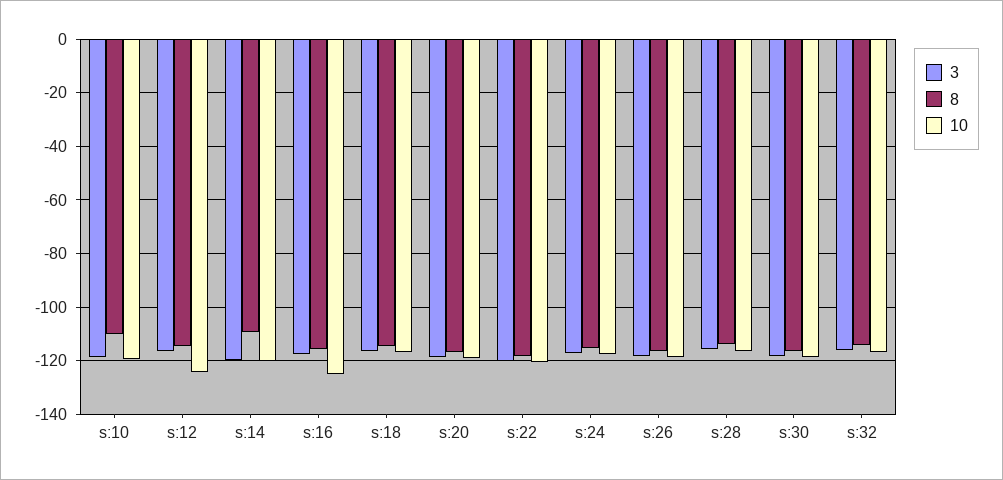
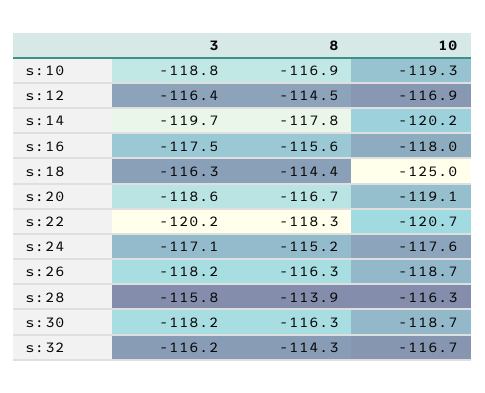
8, s:10: -110 -> -116.9
10, s:12: -125 -> -116.9
8, s:14: -110 -> -117.8
10, s:16: -125 -> -118
10, s:18: -117.5 -> -125

